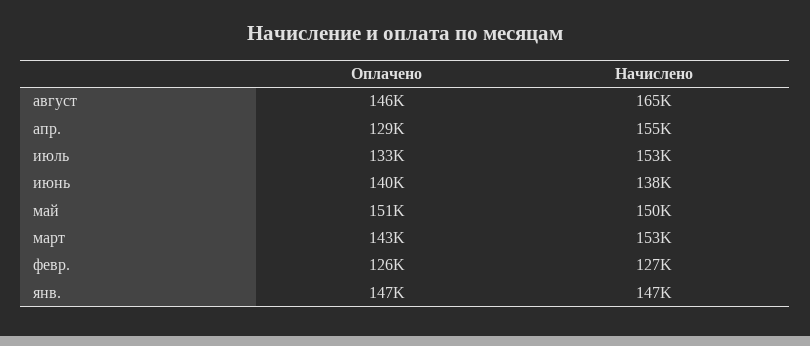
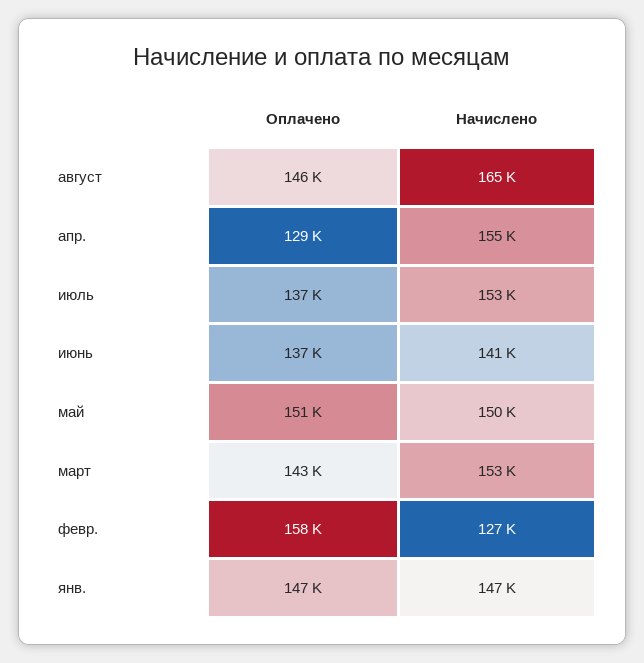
Оплачено, июль: 133000 -> 137000
Оплачено, июнь: 140000 -> 137000
Начислено, июнь: 138000 -> 141000
Оплачено, февр.: 126000 -> 158000

